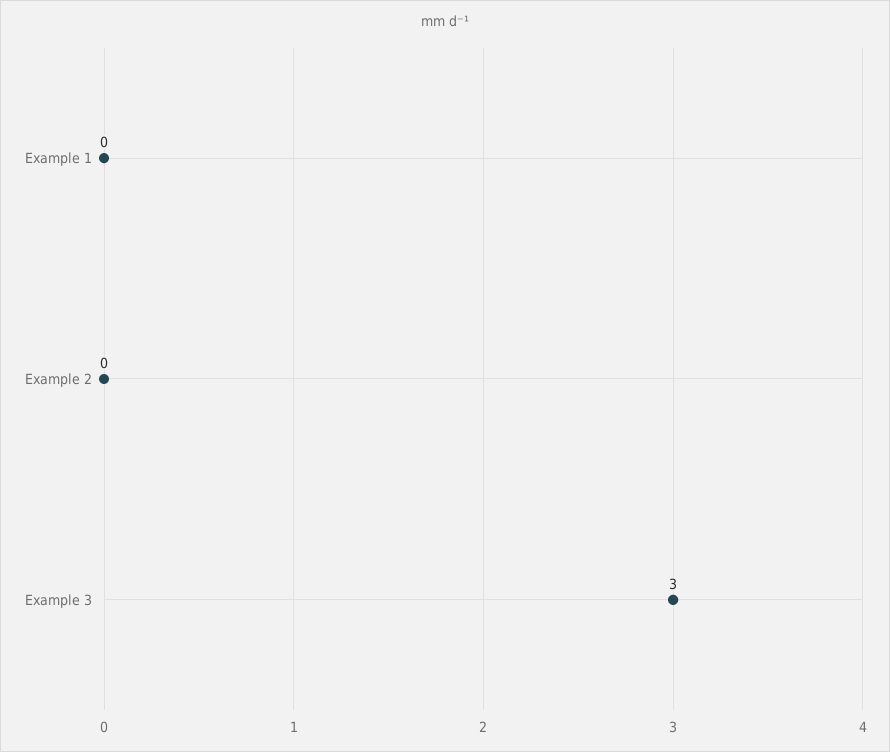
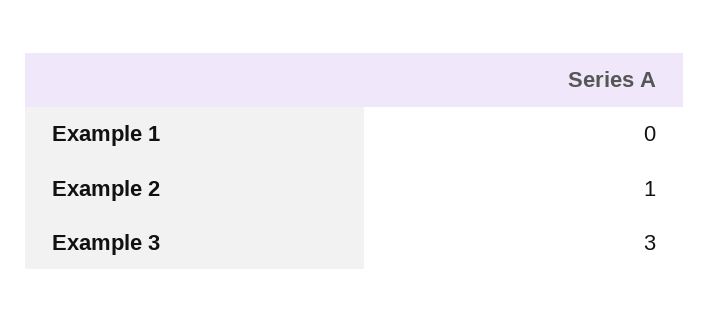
Example 2: 0 -> 1

